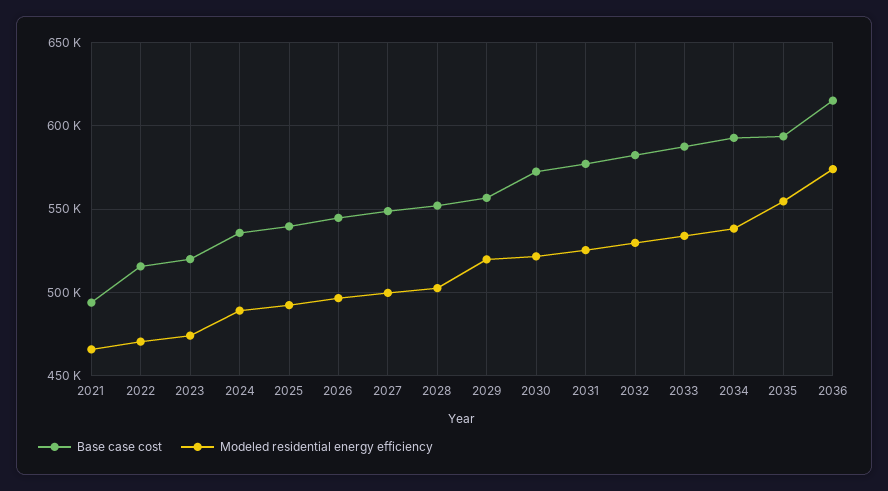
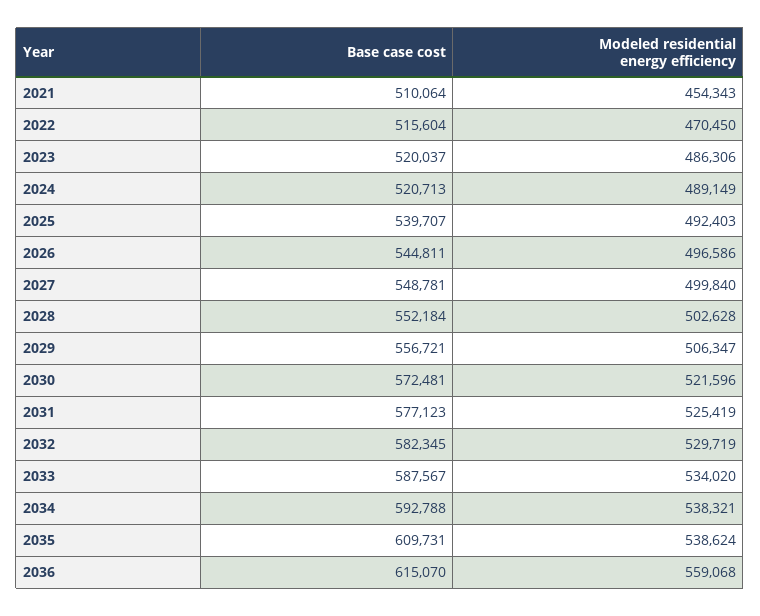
Base case cost, 2021: 495000 -> 510064
Modeled residential energy efficiency, 2021: 465000 -> 454343
Modeled residential energy efficiency, 2023: 475000 -> 486306
Base case cost, 2024: 535000 -> 520713
Modeled residential energy efficiency, 2029: 520000 -> 506347
Base case cost, 2035: 595000 -> 609731
Modeled residential energy efficiency, 2035: 555000 -> 538624
Modeled residential energy efficiency, 2036: 575000 -> 559068

